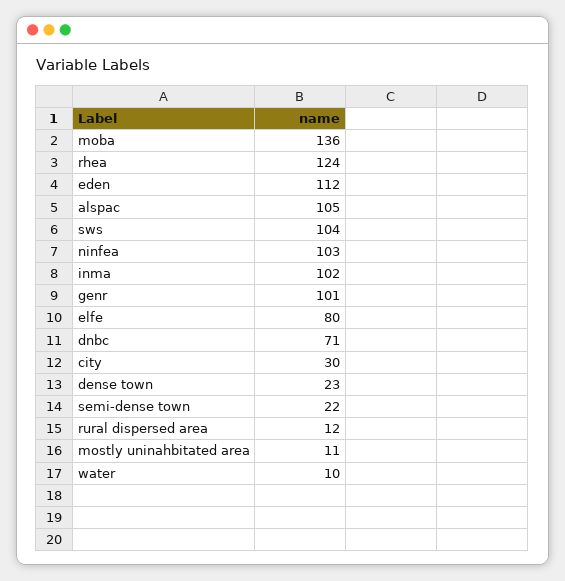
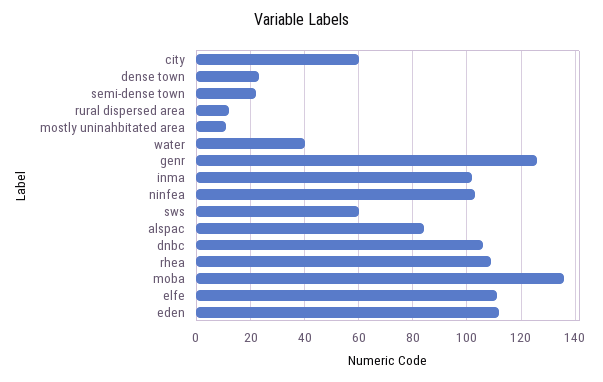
rhea: 124 -> 110
alspac: 105 -> 85
sws: 104 -> 60
genr: 101 -> 125
elfe: 80 -> 110
dnbc: 71 -> 105
city: 30 -> 60
water: 10 -> 40

